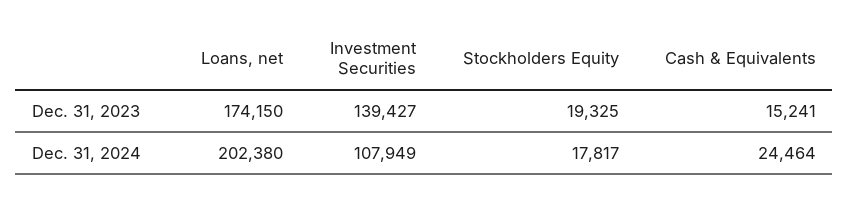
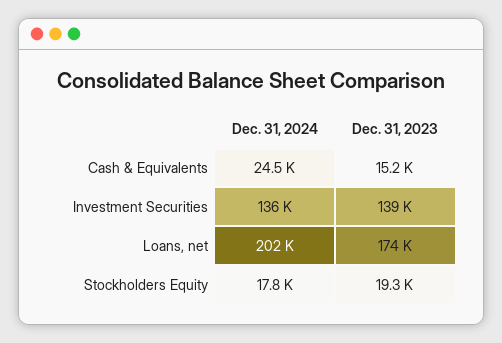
Investment Securities, Dec. 31, 2024: 107949 -> 136000

